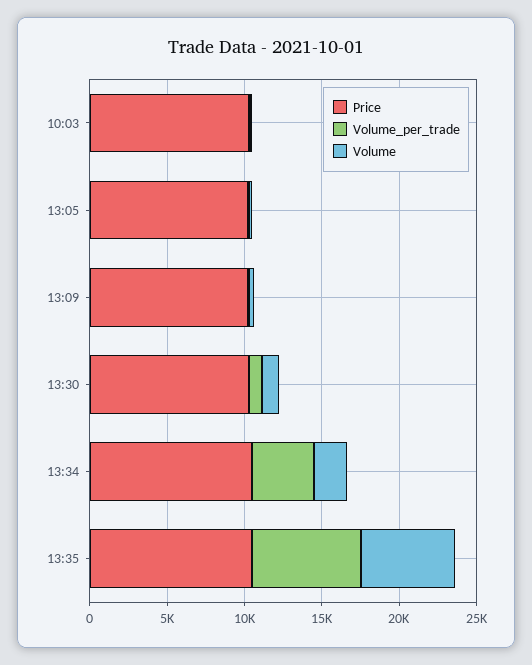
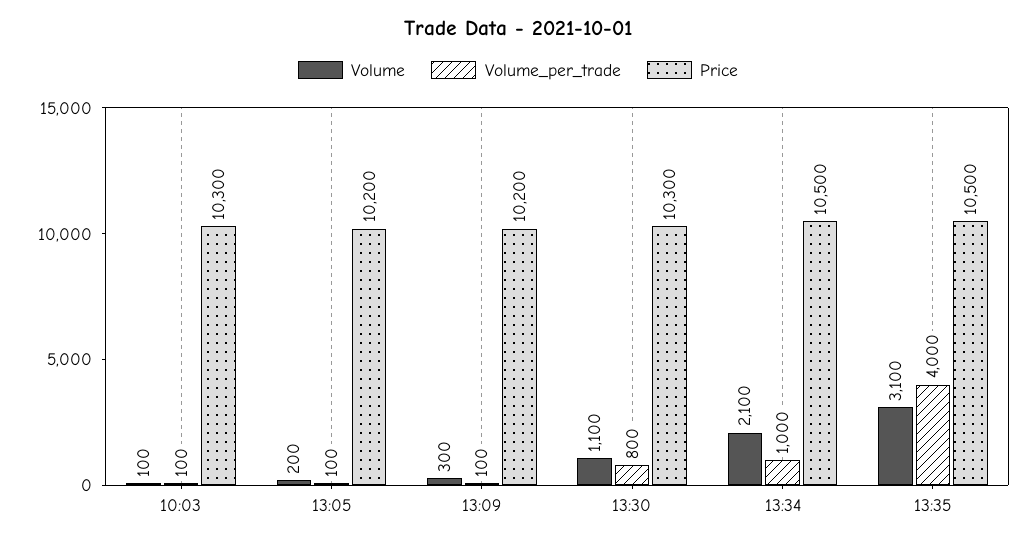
Volume_per_trade, 13:34: 4000 -> 1000
Volume_per_trade, 13:35: 7000 -> 4000
Volume, 13:35: 6000 -> 3100

